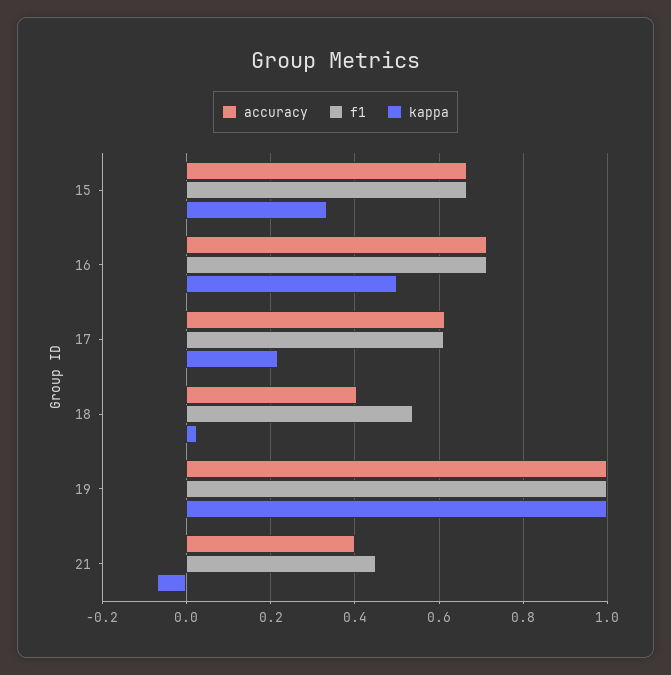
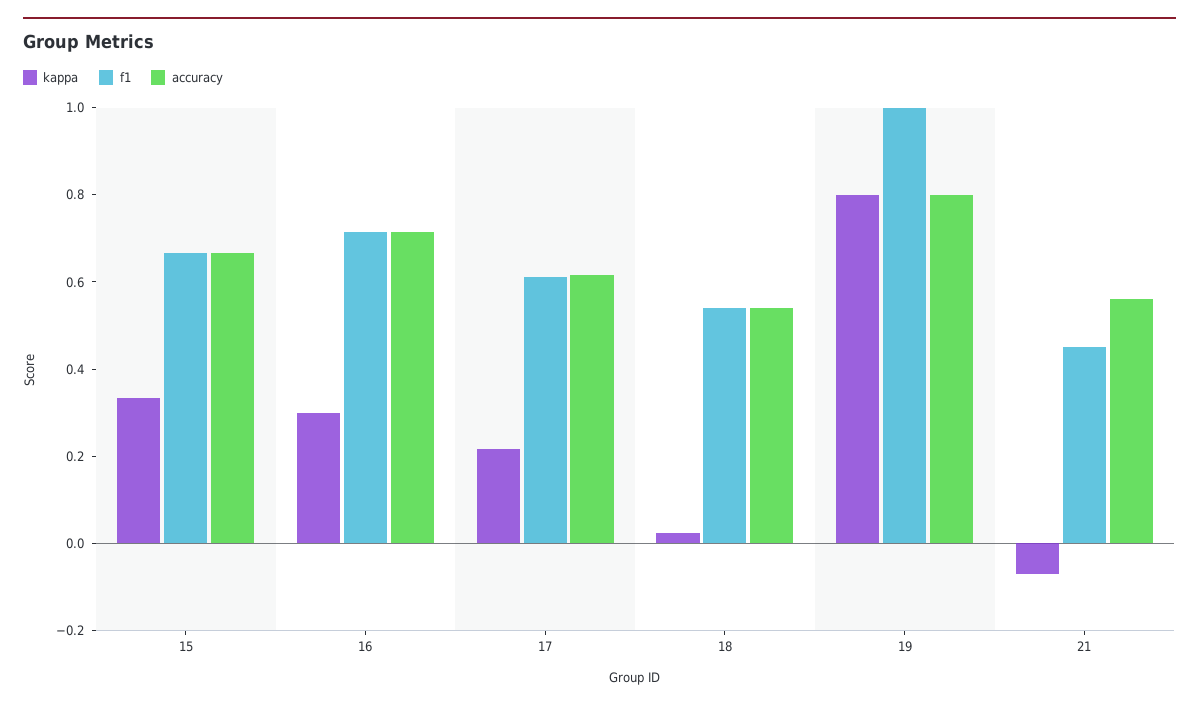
kappa, 16: 0.5 -> 0.3
accuracy, 18: 0.4 -> 0.55
accuracy, 19: 1 -> 0.8
kappa, 19: 1 -> 0.8
accuracy, 21: 0.4 -> 0.55

